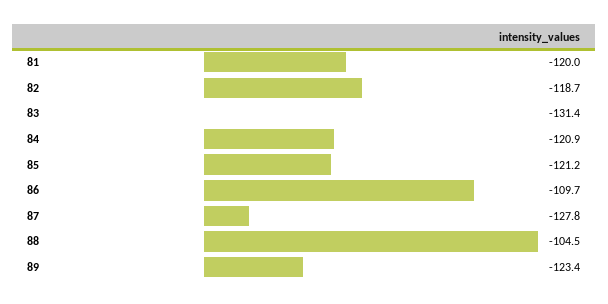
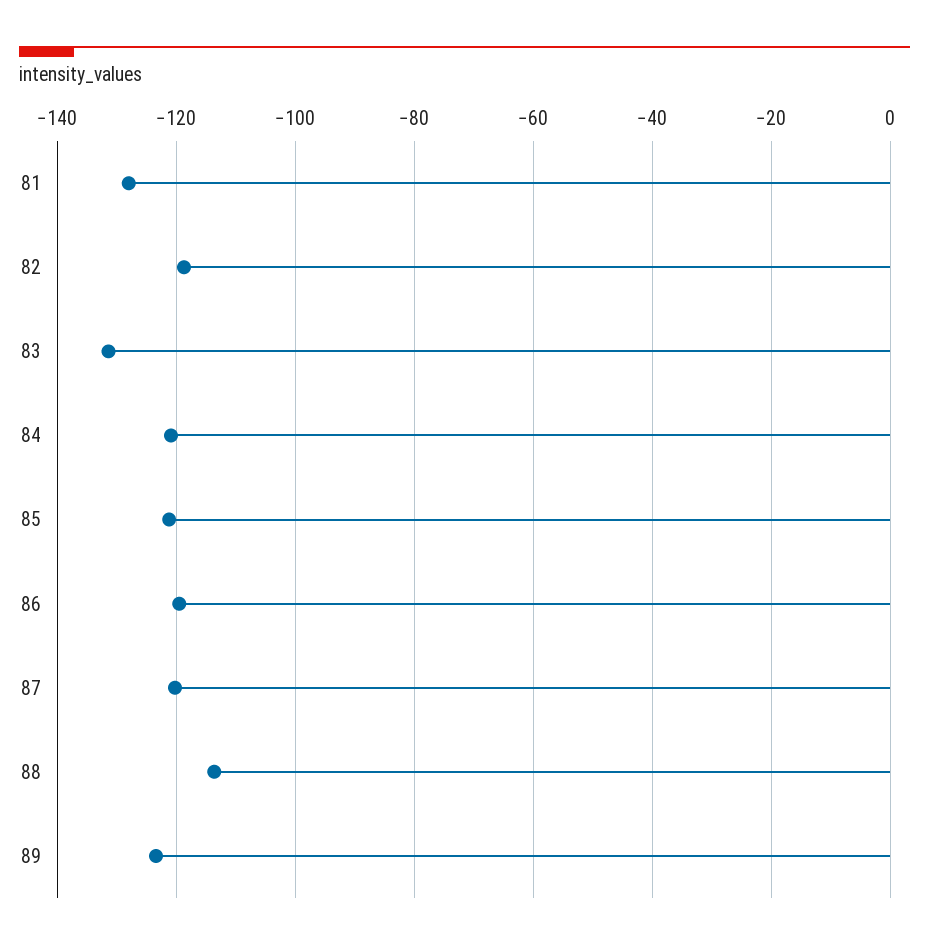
81: -120 -> -128
86: -109.7 -> -120
87: -127.8 -> -120
88: -104.5 -> -114

